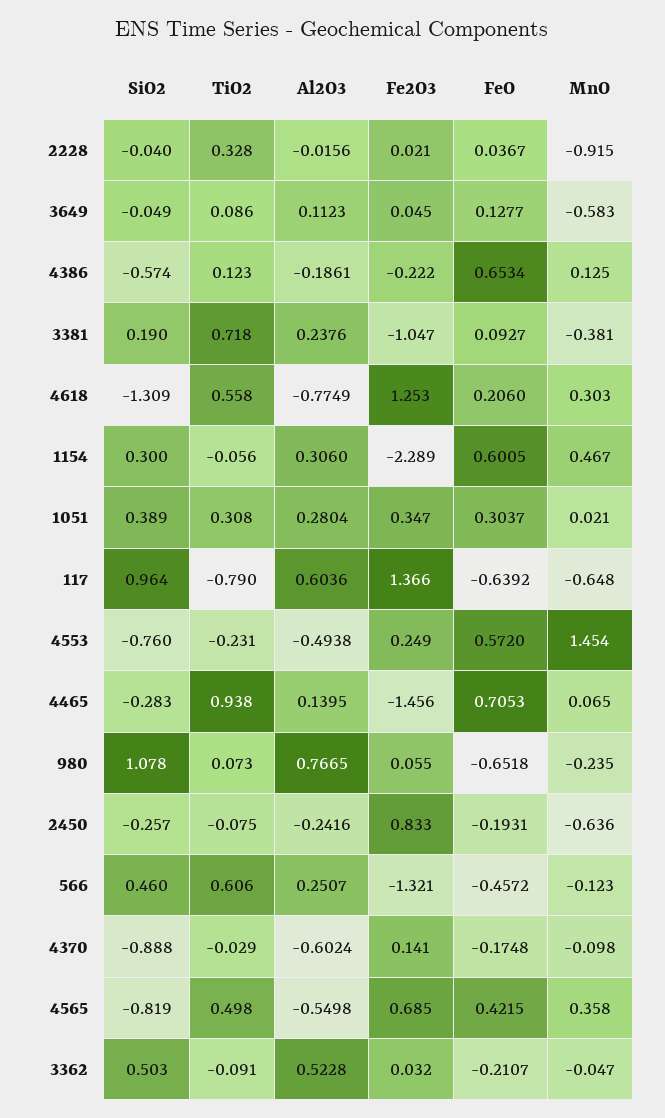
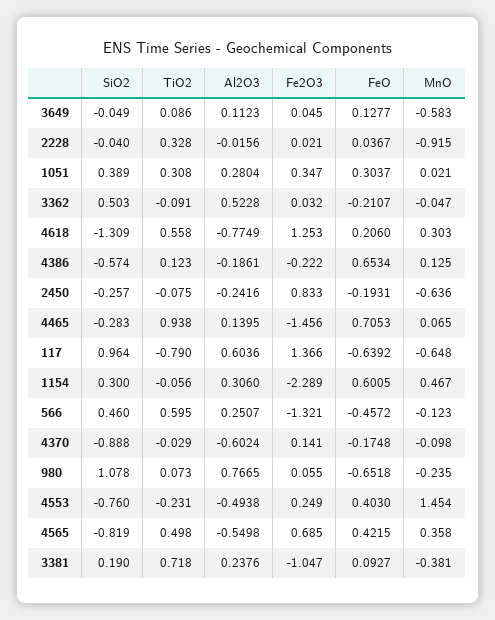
FeO, 4553: 0.572 -> 0.403
TiO2, 566: 0.606 -> 0.595

